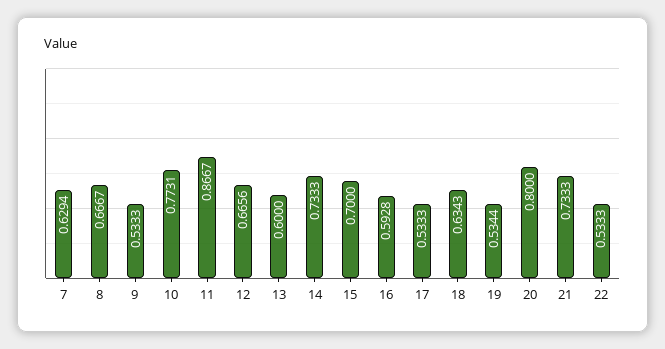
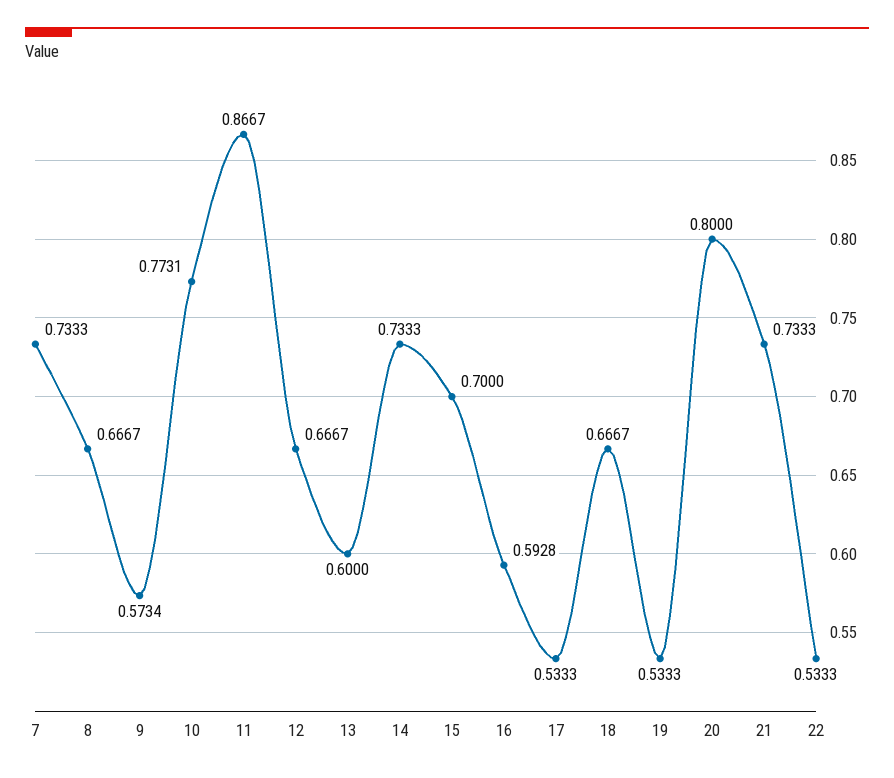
7: 0.6294 -> 0.7333
9: 0.5333 -> 0.5734
12: 0.6656 -> 0.6667
18: 0.6343 -> 0.6667
19: 0.5344 -> 0.5333

